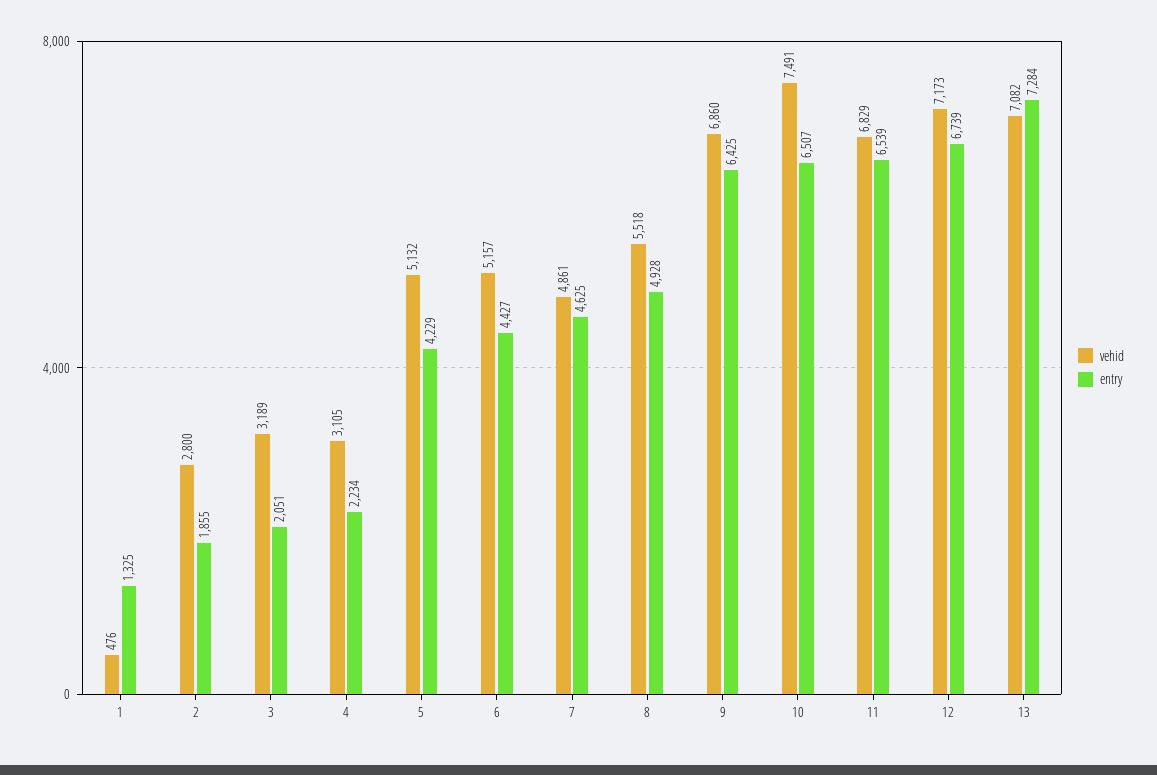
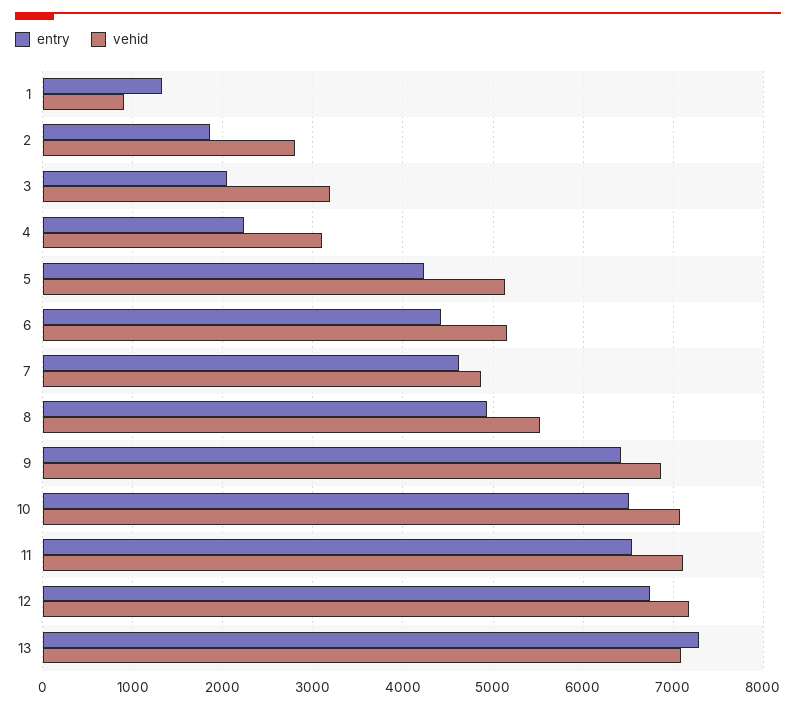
vehid, 1: 476 -> 900
vehid, 10: 7491 -> 7100
vehid, 11: 6829 -> 7100

